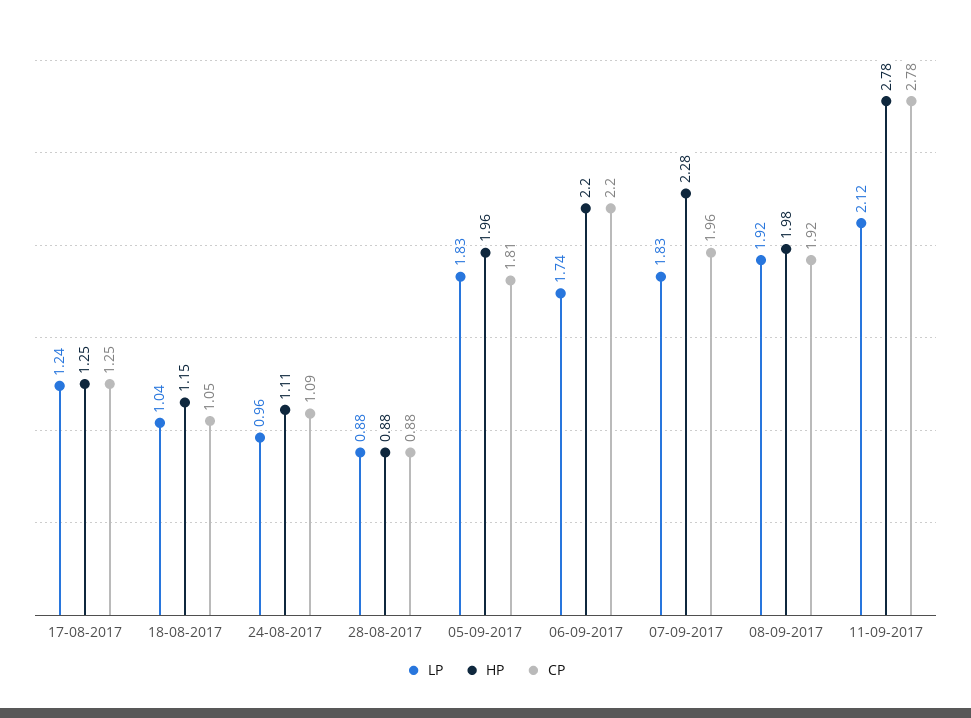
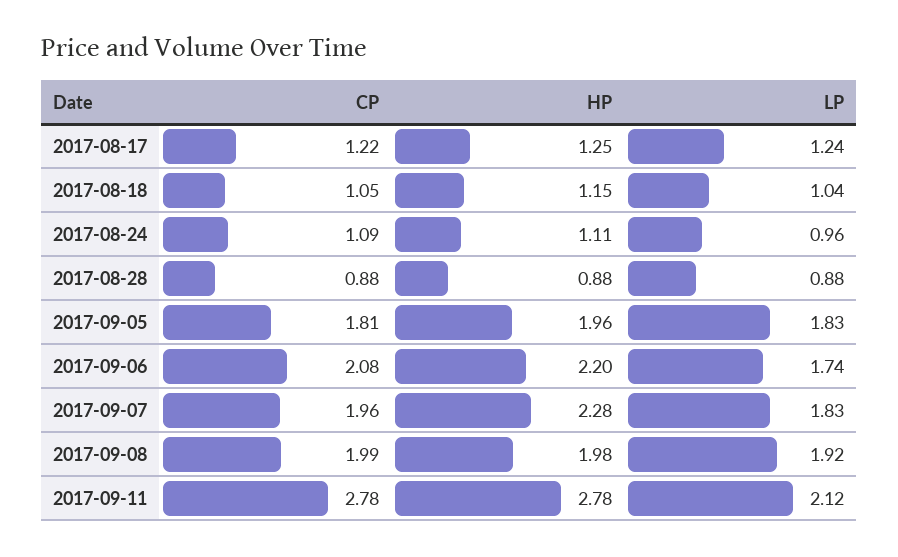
CP, 17-08-2017: 1.25 -> 1.22
CP, 06-09-2017: 2.2 -> 2.08
CP, 08-09-2017: 1.92 -> 1.99

